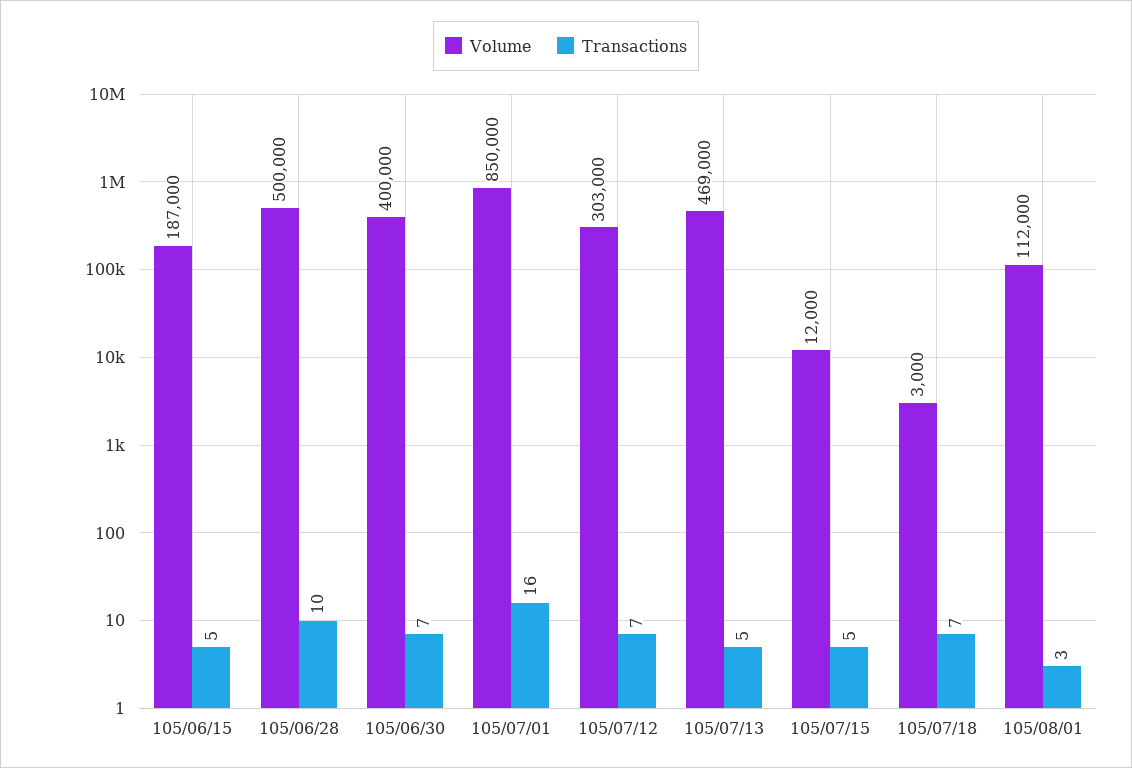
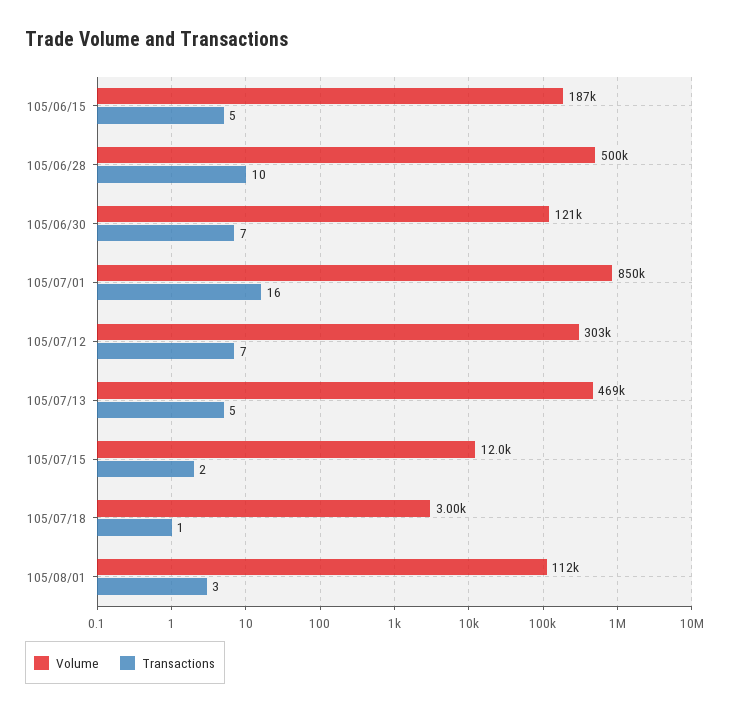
Volume, 105/06/30: 400000 -> 121000
Transactions, 105/07/15: 5 -> 2
Transactions, 105/07/18: 7 -> 1

